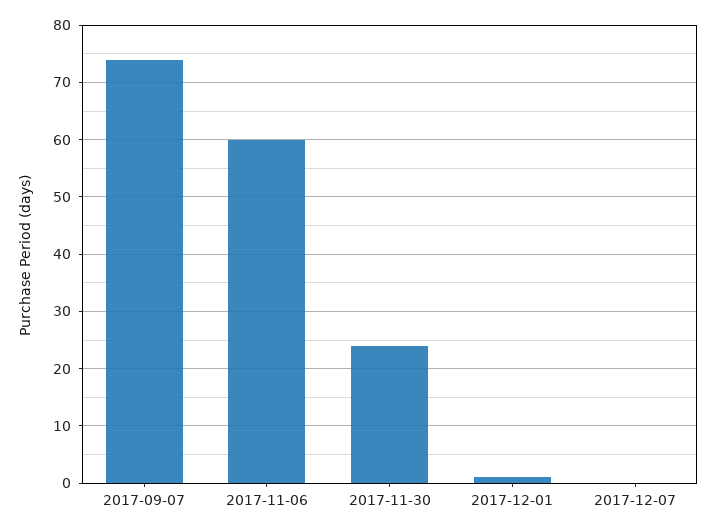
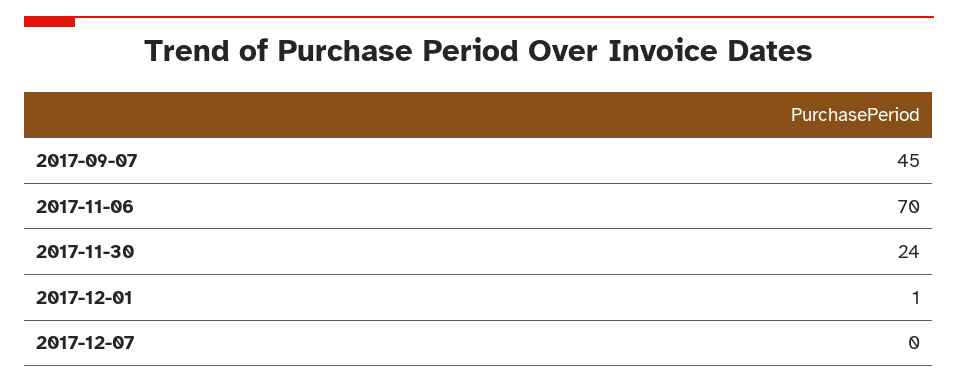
2017-09-07: 75 -> 45
2017-11-06: 60 -> 70

